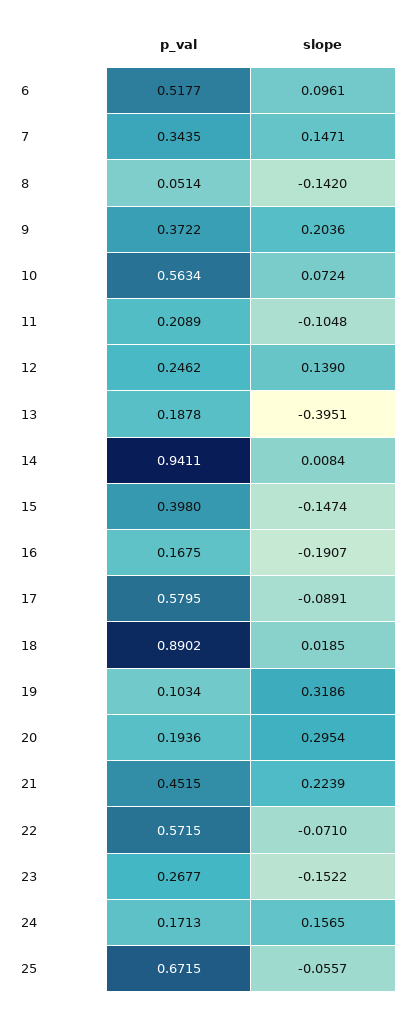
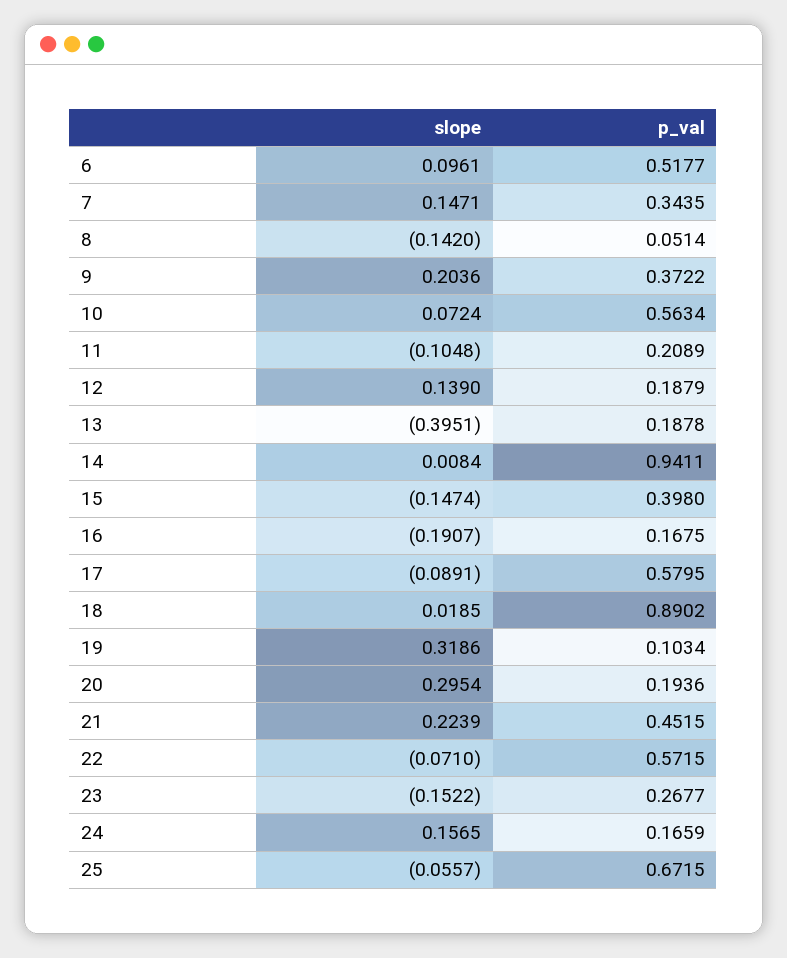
p_val, 12: 0.2462 -> 0.1879
p_val, 24: 0.1713 -> 0.1659

